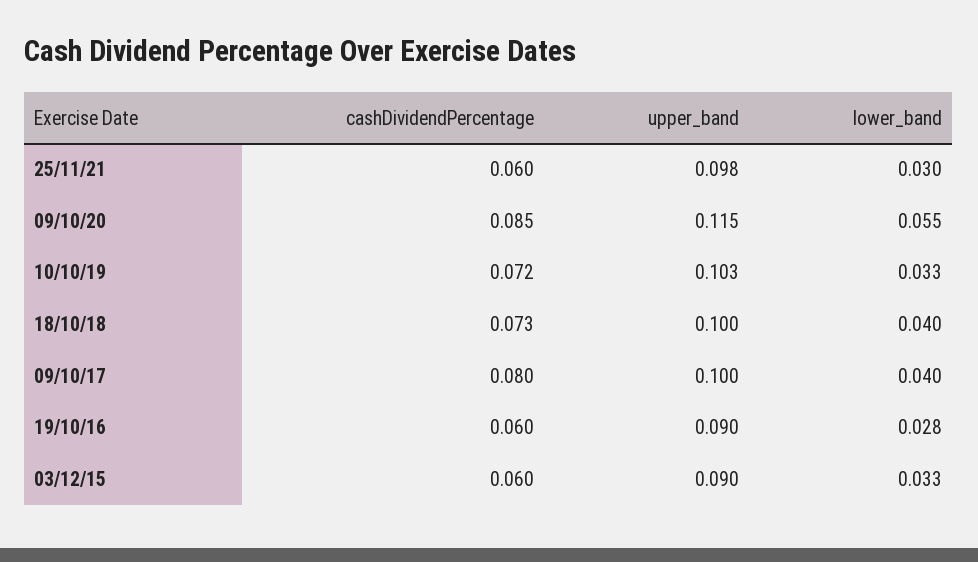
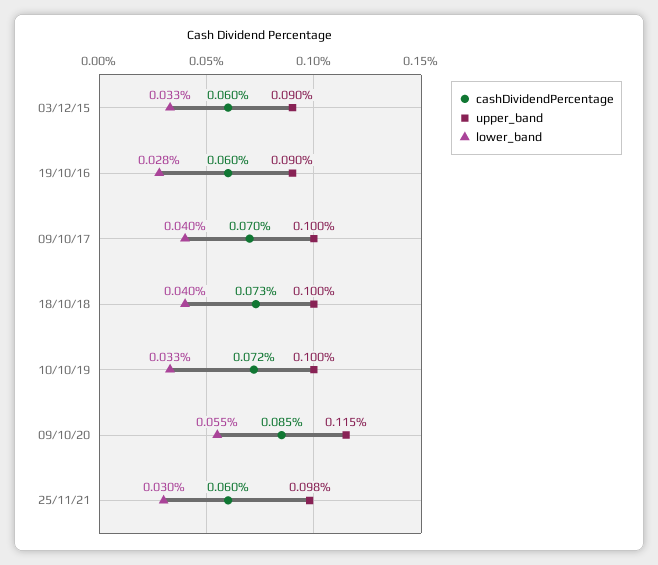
upper_band, 10/10/19: 0.103 -> 0.1
cashDividendPercentage, 09/10/17: 0.08 -> 0.07

